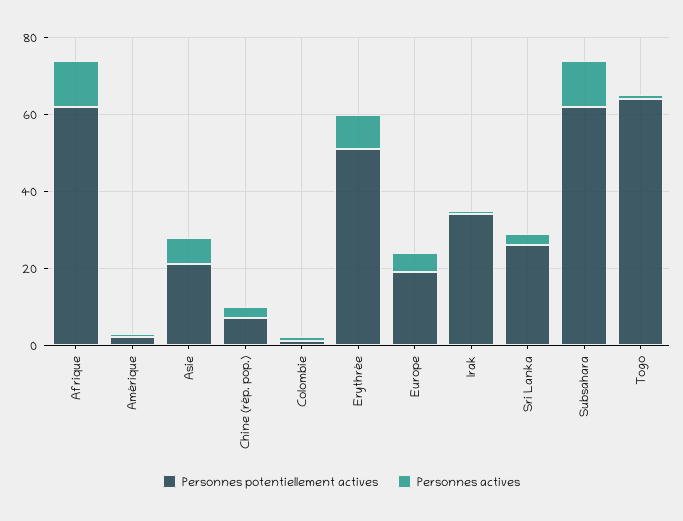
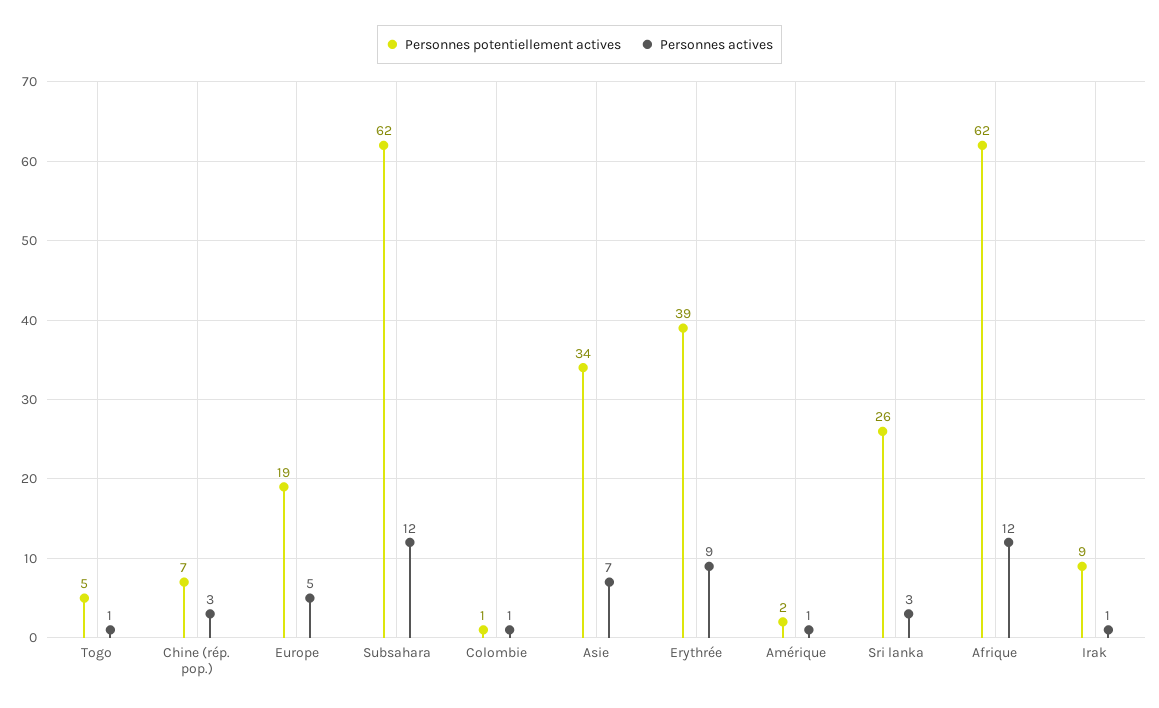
Personnes potentiellement actives, Asie: 20 -> 34
Personnes potentiellement actives, Erythrée: 50 -> 39
Personnes potentiellement actives, Irak: 35 -> 9
Personnes potentiellement actives, Togo: 65 -> 5

